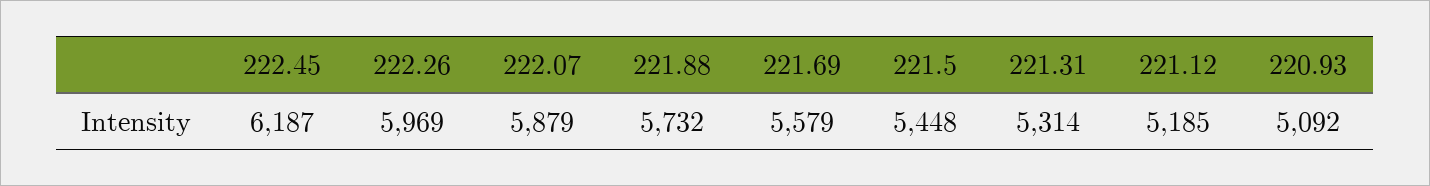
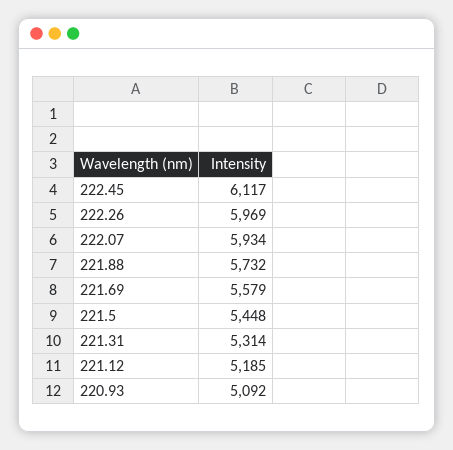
222.45: 6187 -> 6117
222.07: 5879 -> 5934

